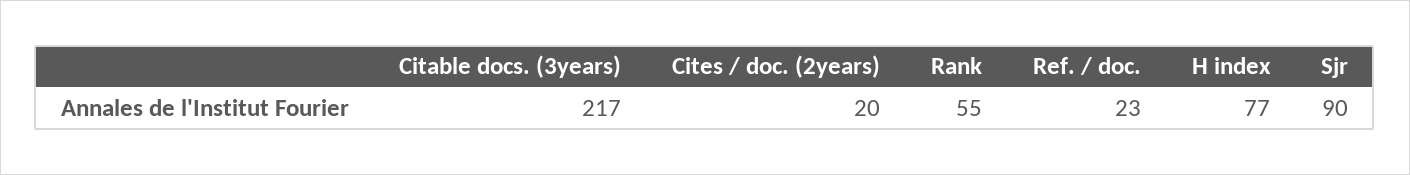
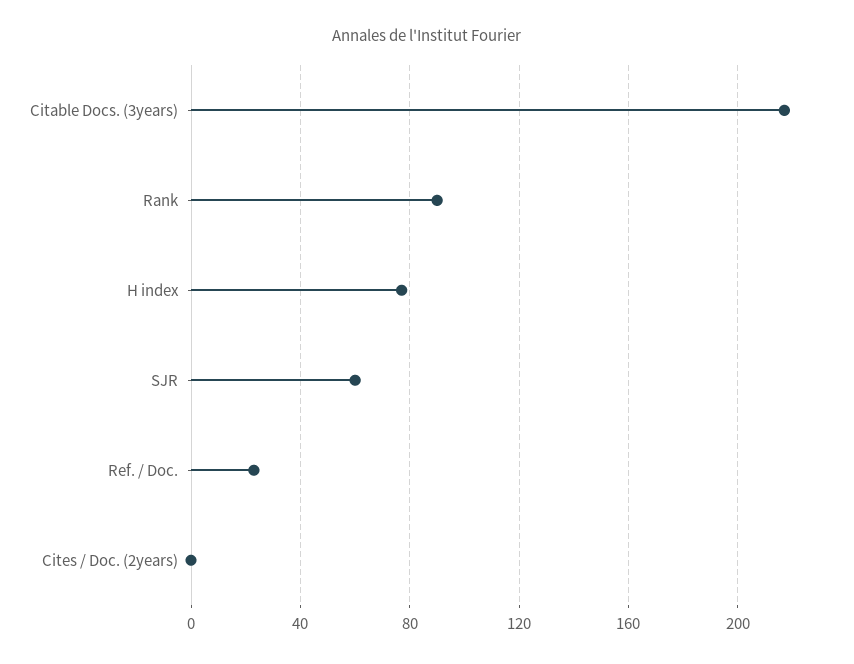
Cites / doc. (2years): 20 -> 0
Rank: 55 -> 90
Sjr: 90 -> 60

